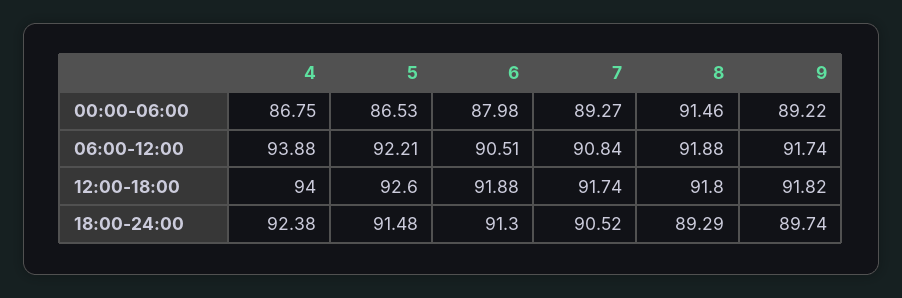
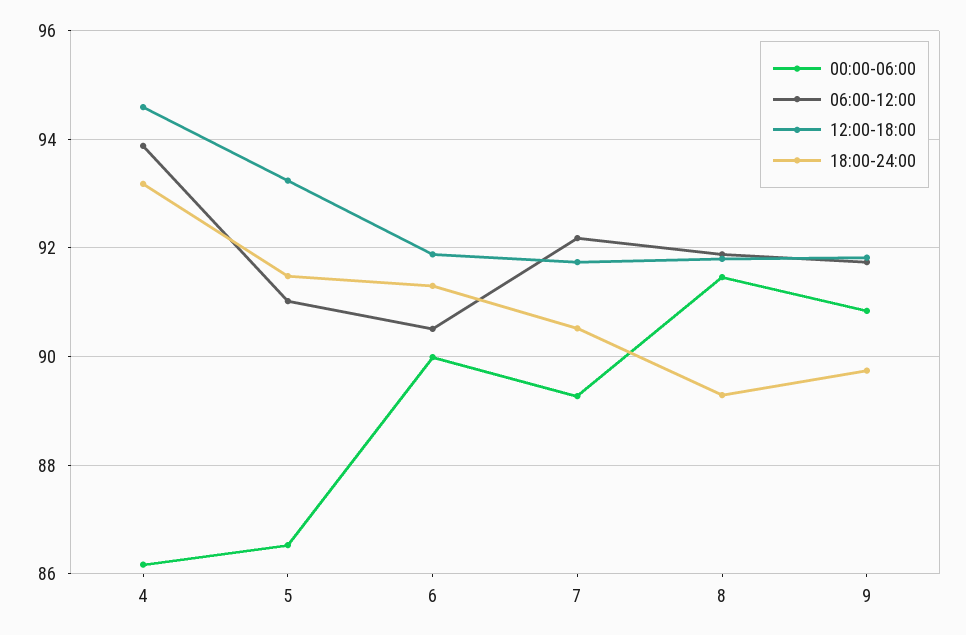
00:00-06:00, 4: 86.75 -> 86.2
00:00-06:00, 6: 87.98 -> 90
00:00-06:00, 9: 89.22 -> 90.8
06:00-12:00, 5: 92.21 -> 91
06:00-12:00, 7: 90.84 -> 92.2
12:00-18:00, 4: 94 -> 94.6
12:00-18:00, 5: 92.6 -> 93.2
18:00-24:00, 4: 92.38 -> 93.2

